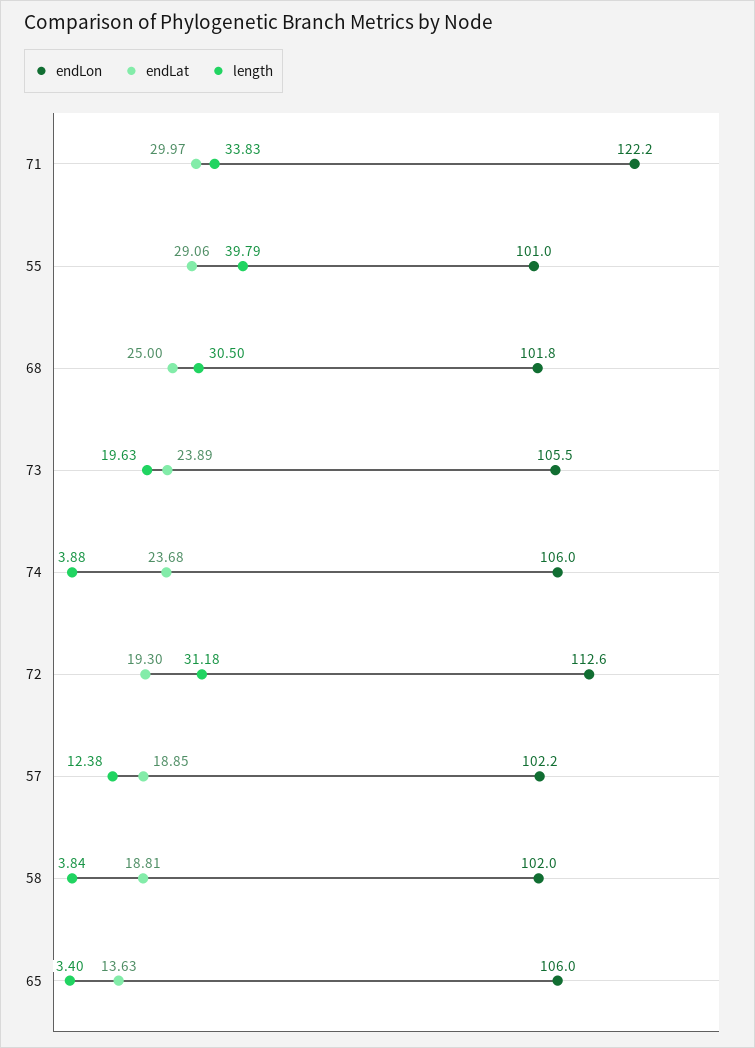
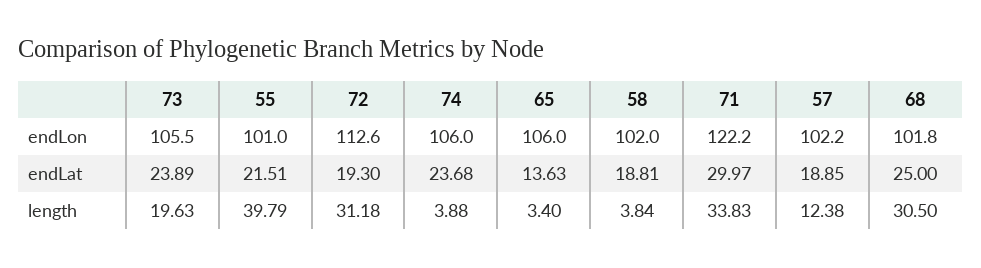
endLat, 55: 29.06 -> 21.51

